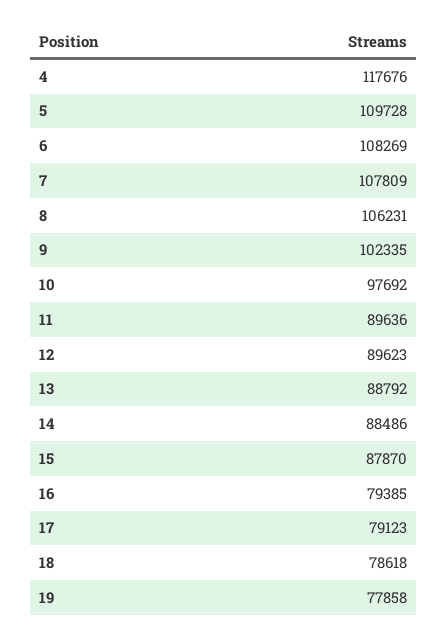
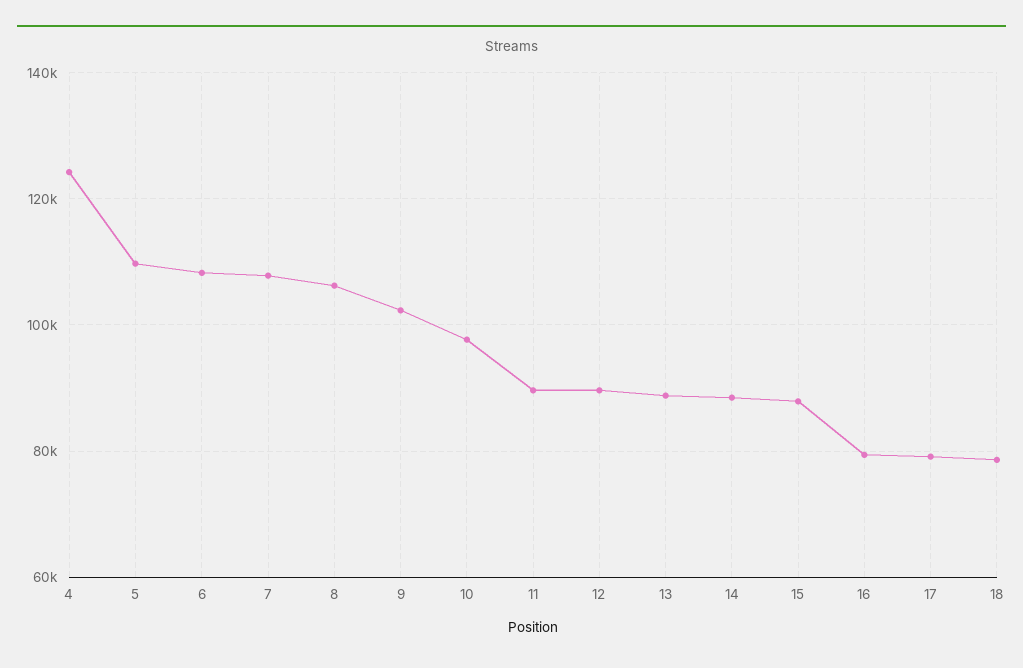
4: 117676 -> 124000
19: 77858 -> none

